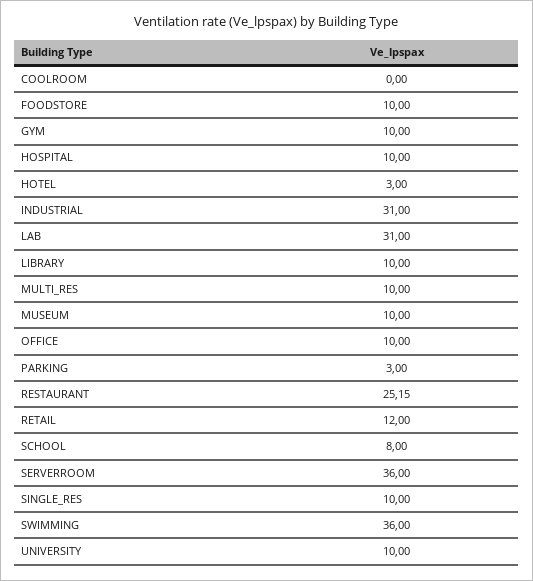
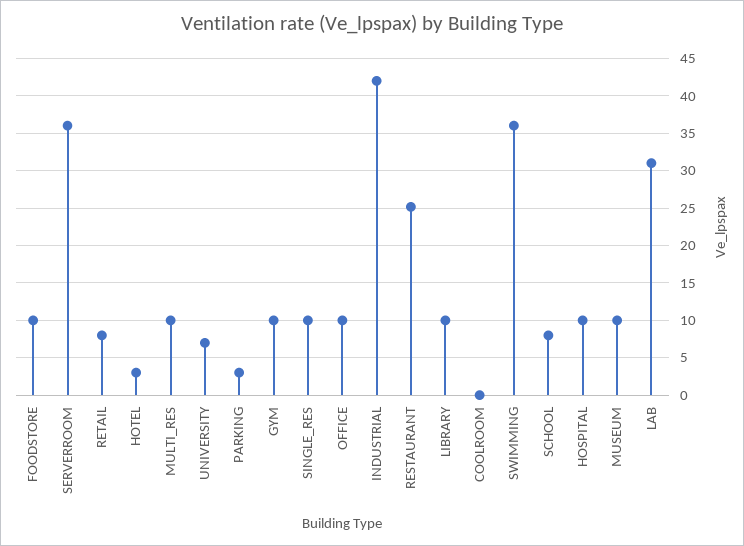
INDUSTRIAL: 31 -> 42
RETAIL: 12 -> 8
UNIVERSITY: 10 -> 7

